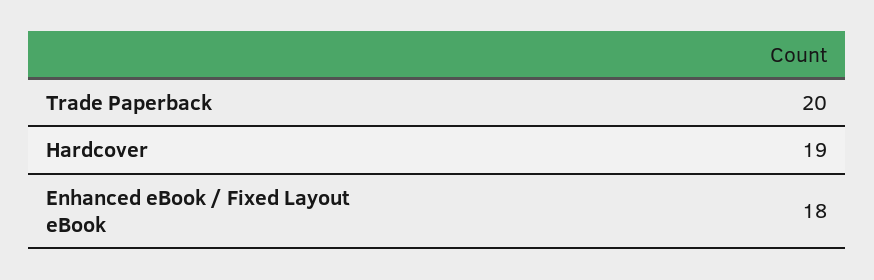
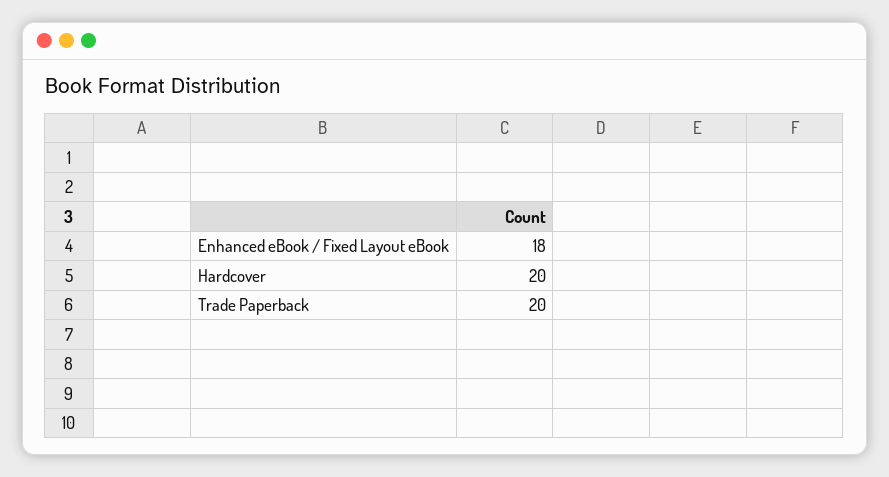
Hardcover: 19 -> 20

